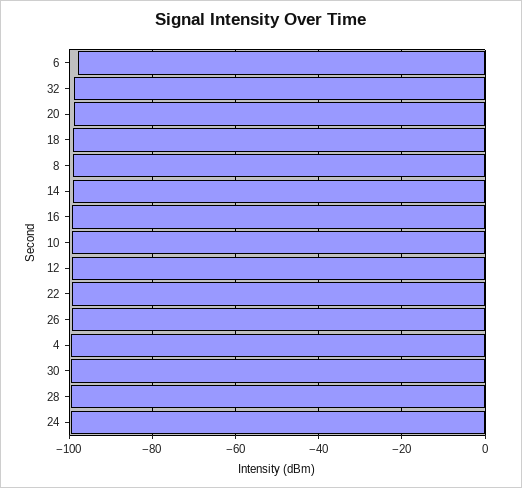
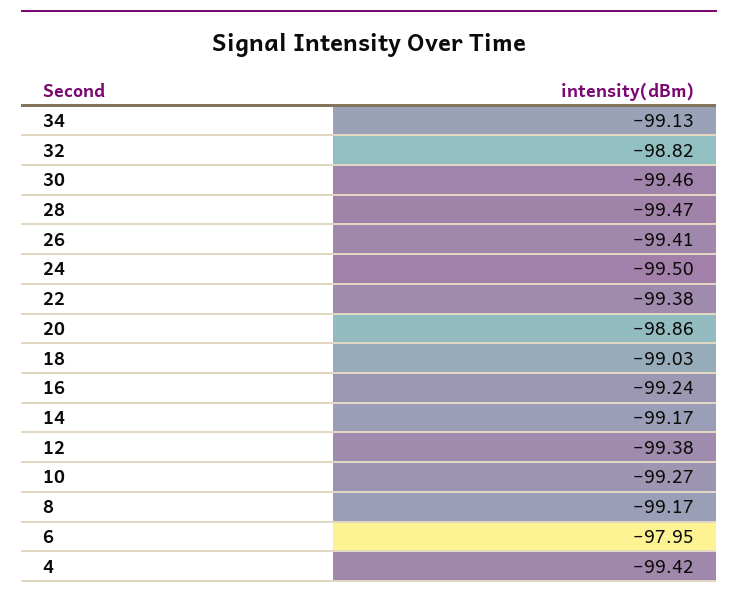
34: none -> -99.13

